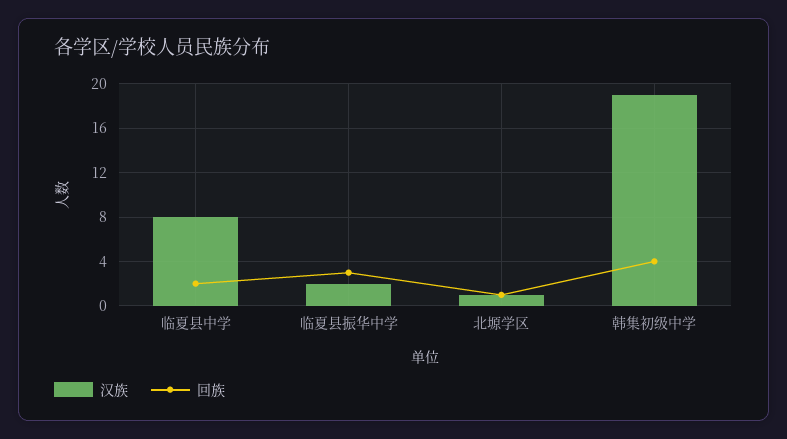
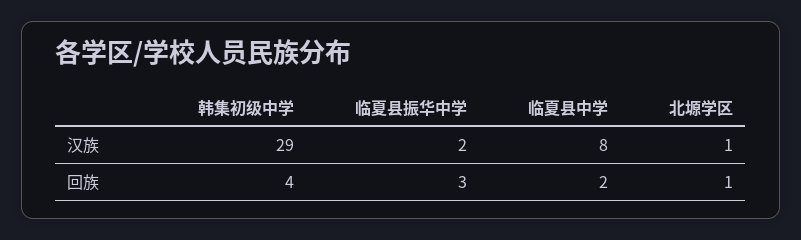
汉族, 韩集初级中学: 19 -> 29

